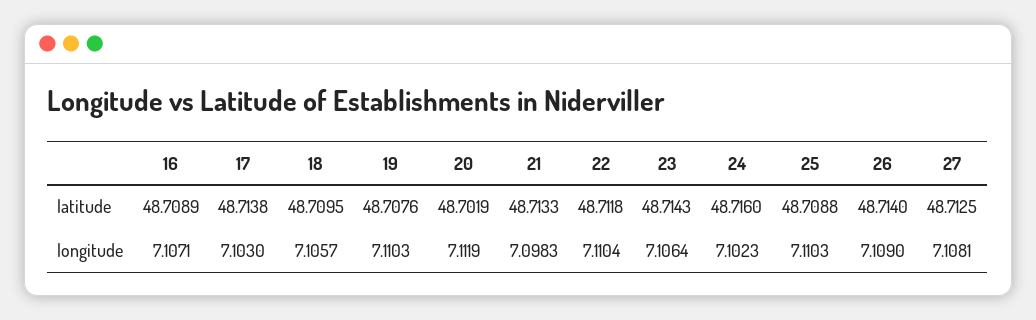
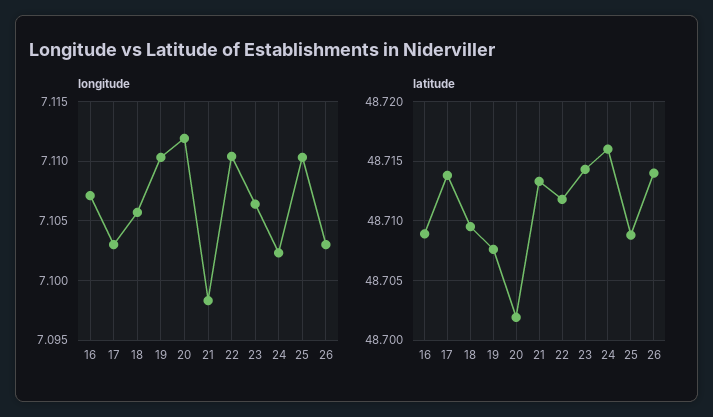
latitude, 27: 48.7125 -> none
longitude, 26: 7.109 -> 7.103
longitude, 27: 7.1081 -> none

